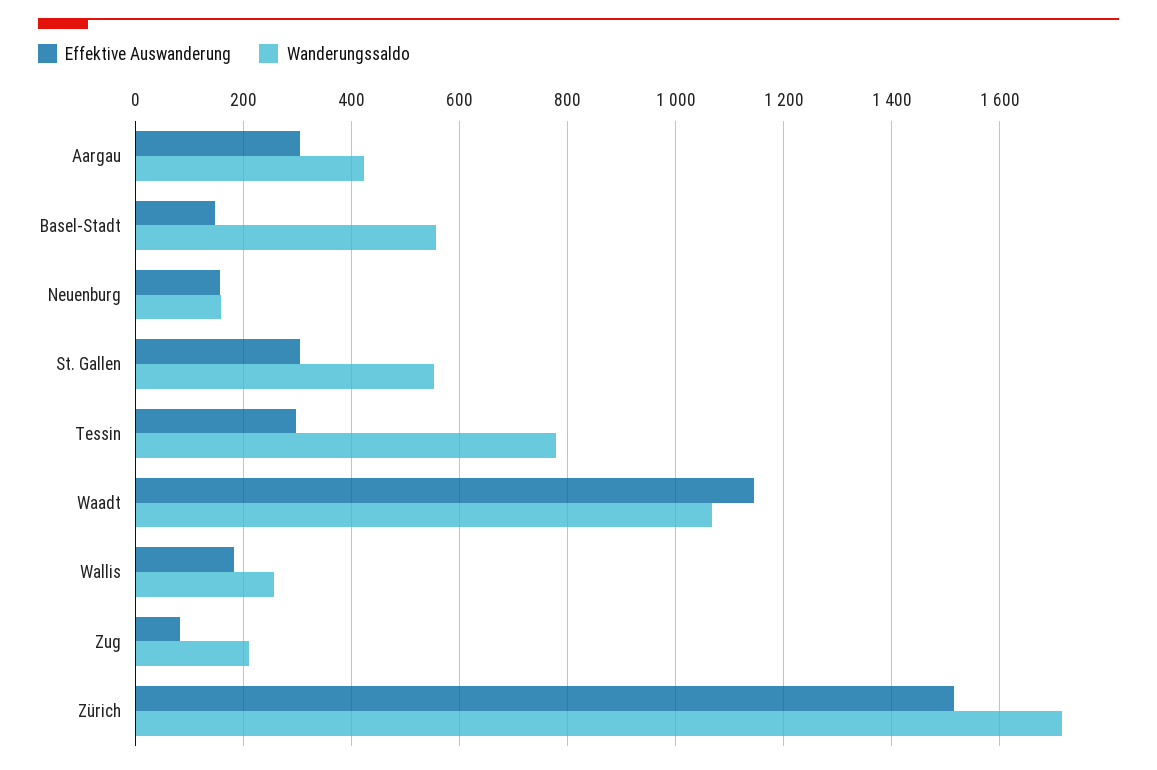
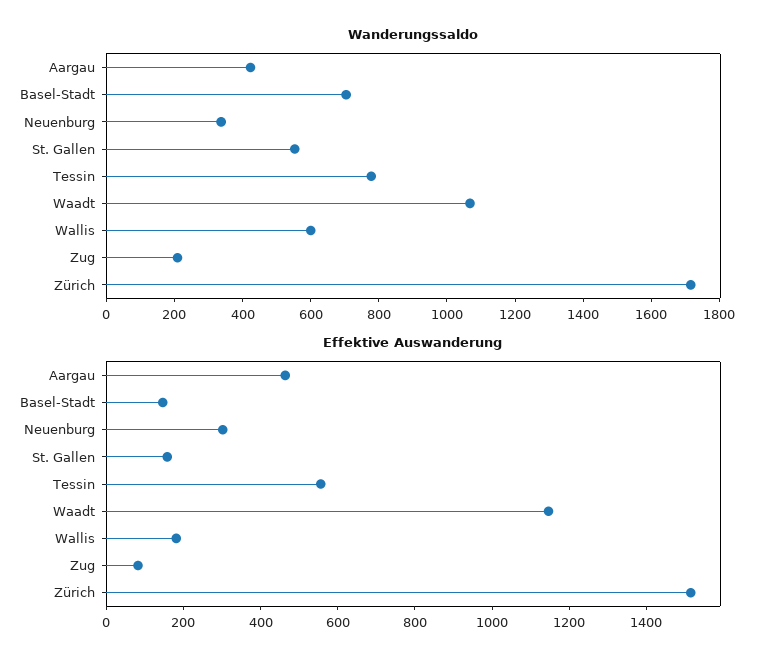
Effektive Auswanderung, Aargau: 300 -> 450
Wanderungssaldo, Basel-Stadt: 560 -> 700
Effektive Auswanderung, Neuenburg: 160 -> 300
Wanderungssaldo, Neuenburg: 160 -> 350
Effektive Auswanderung, St. Gallen: 300 -> 150
Effektive Auswanderung, Tessin: 300 -> 550
Wanderungssaldo, Wallis: 260 -> 600

